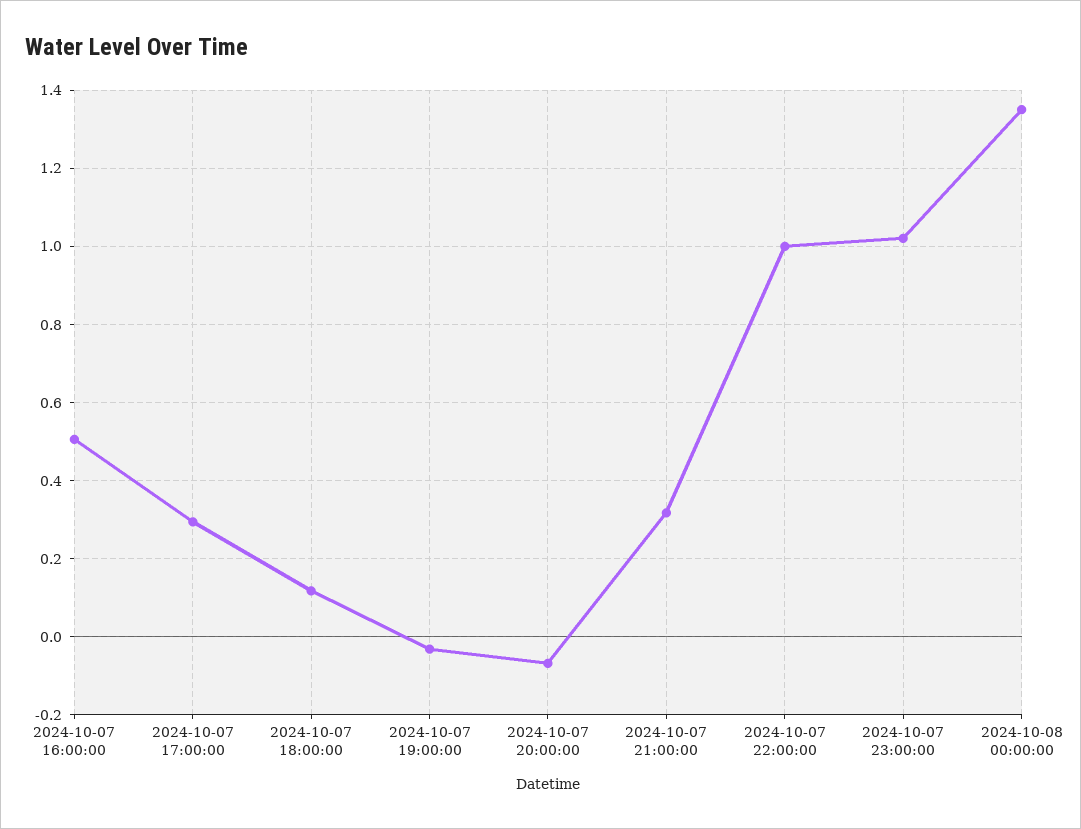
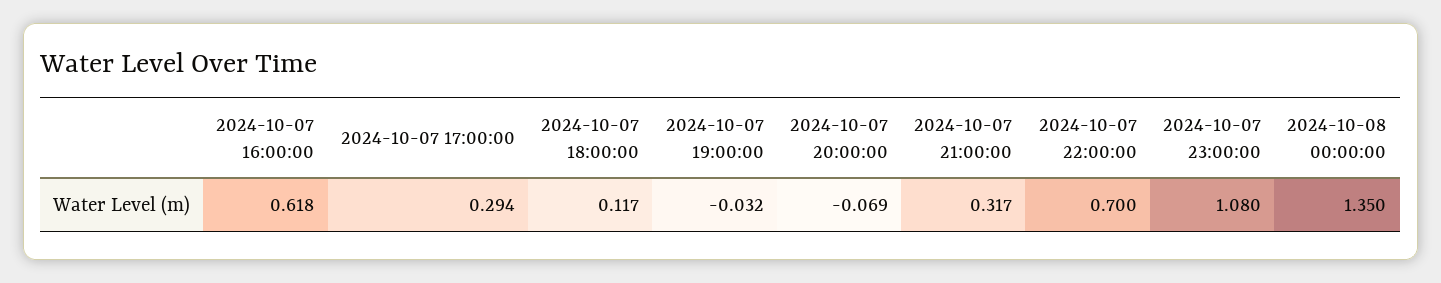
2024-10-07 16:00:00: 0.5 -> 0.618
2024-10-07 22:00:00: 1 -> 0.7
2024-10-07 23:00:00: 1.02 -> 1.08

